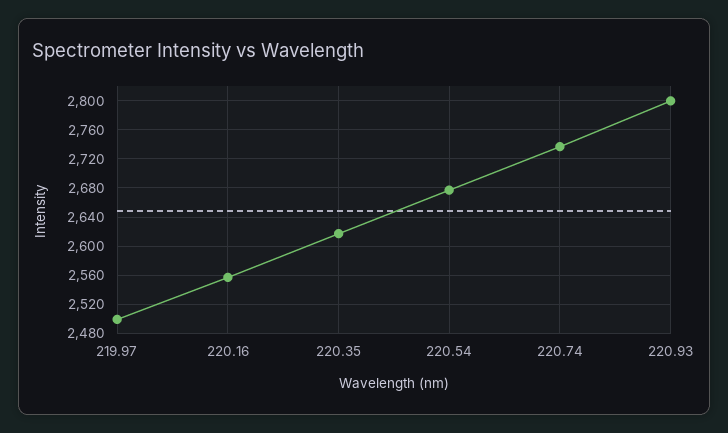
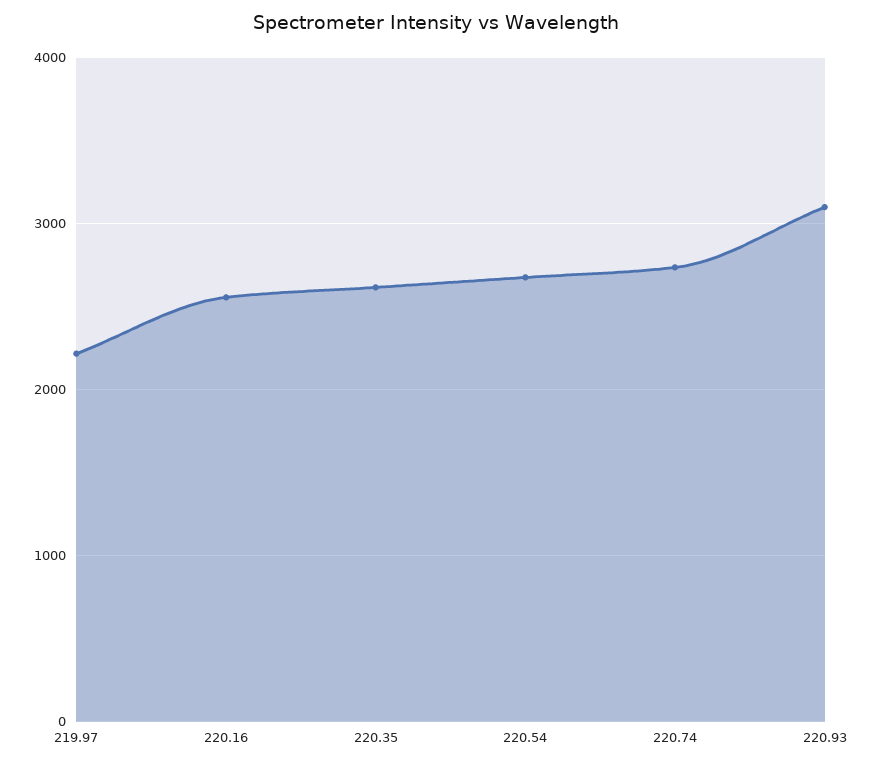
219.97: 2500 -> 2200
220.93: 2800 -> 3100

